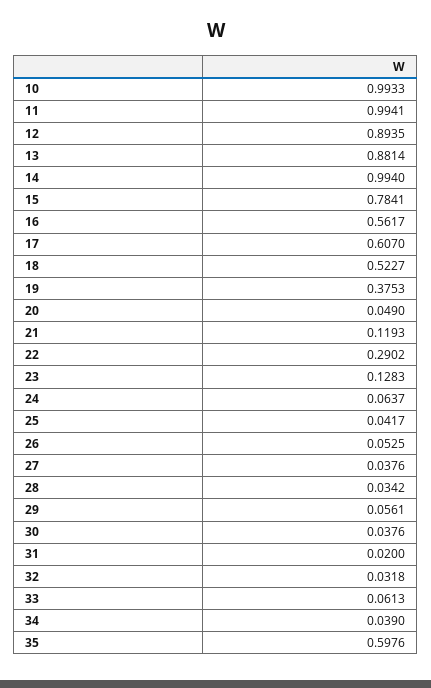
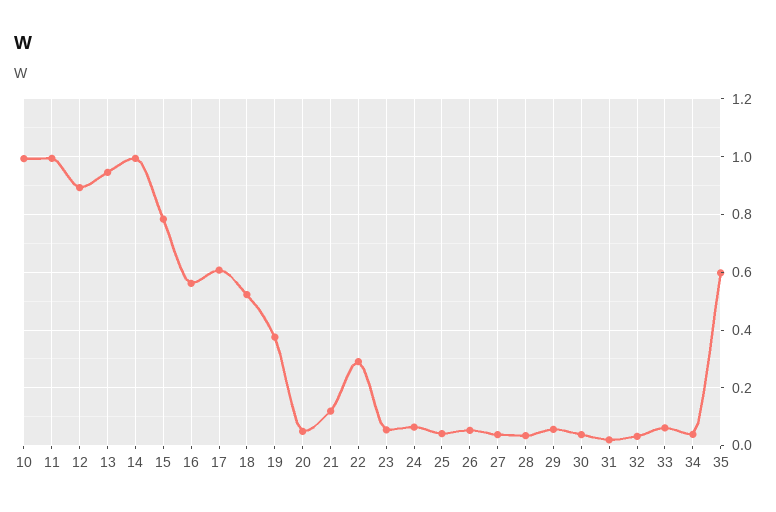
13: 0.8814 -> 0.95
23: 0.1283 -> 0.05

